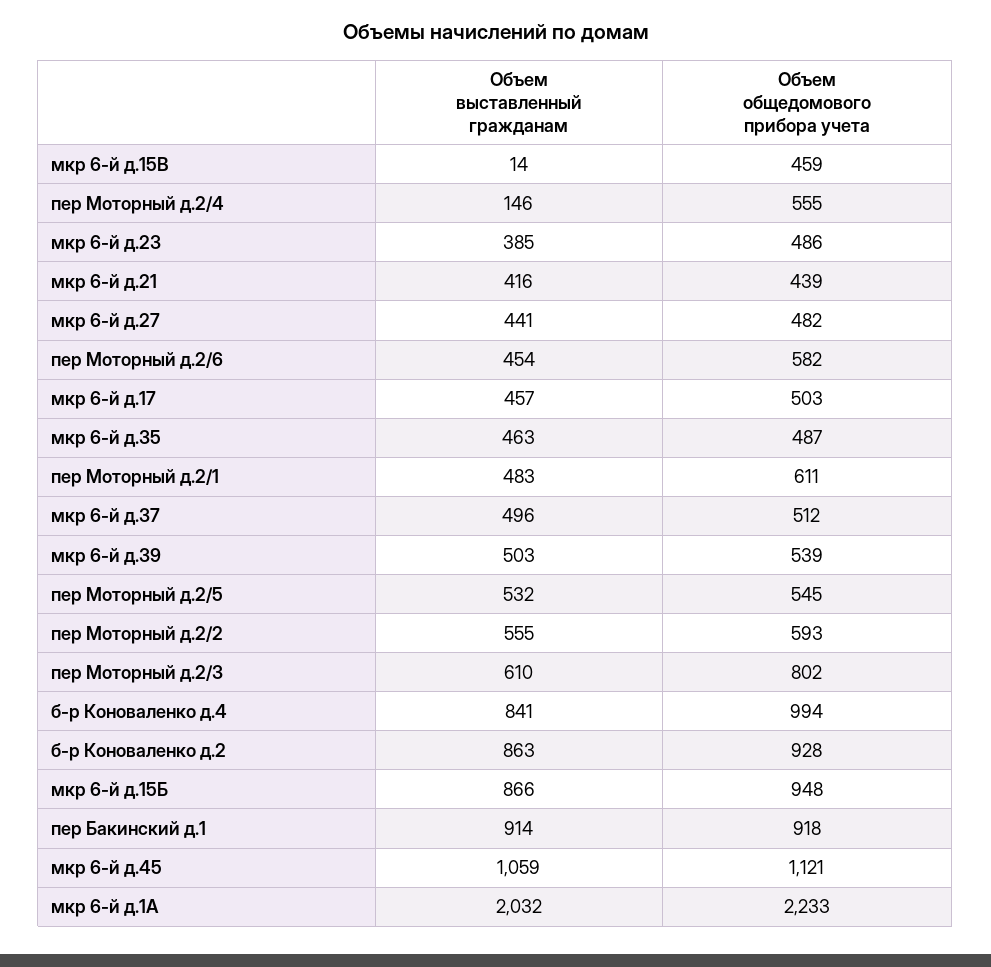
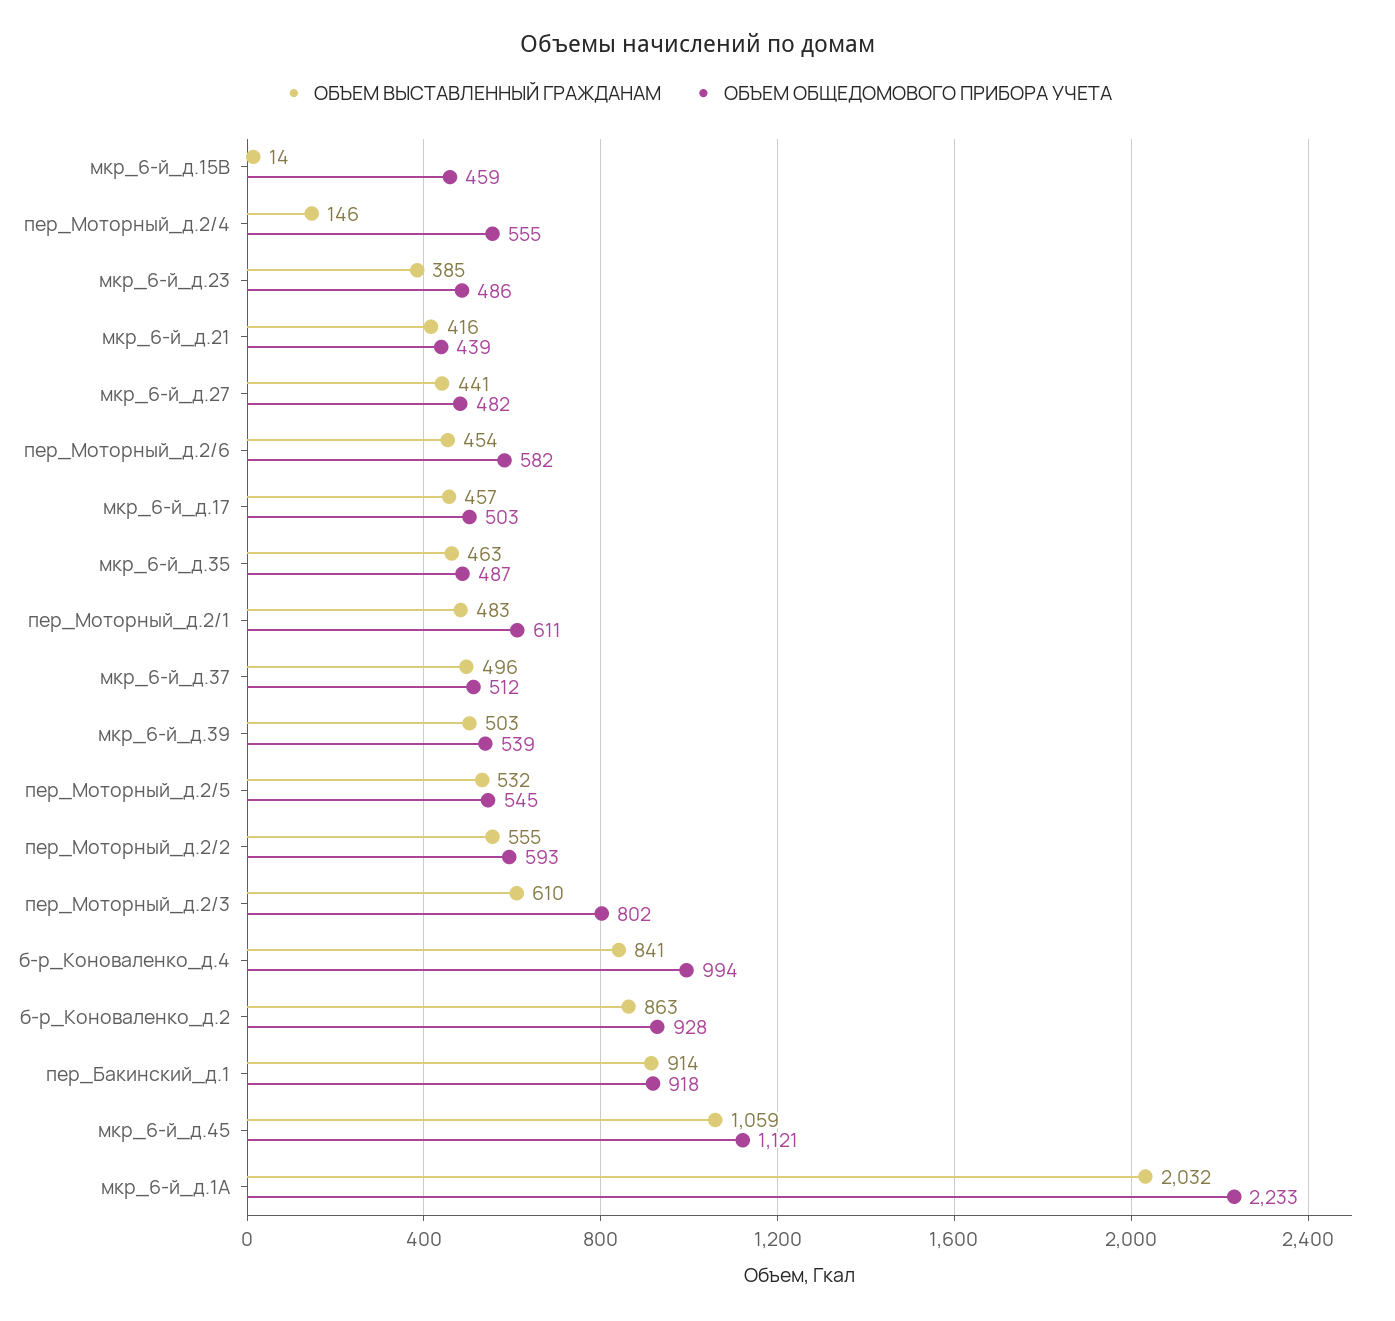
Объем выставленный гражданам, мкр 6-й д.15Б: 866 -> none
Объем общедомового прибора учета, мкр 6-й д.15Б: 948 -> none

